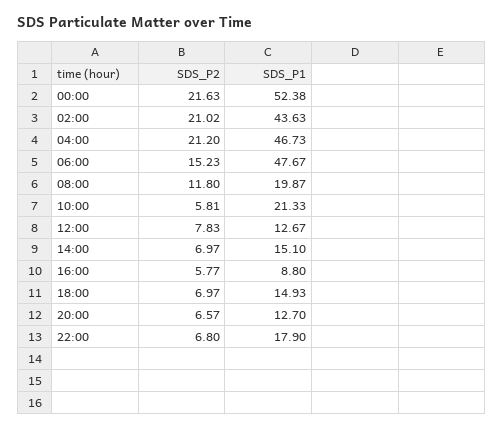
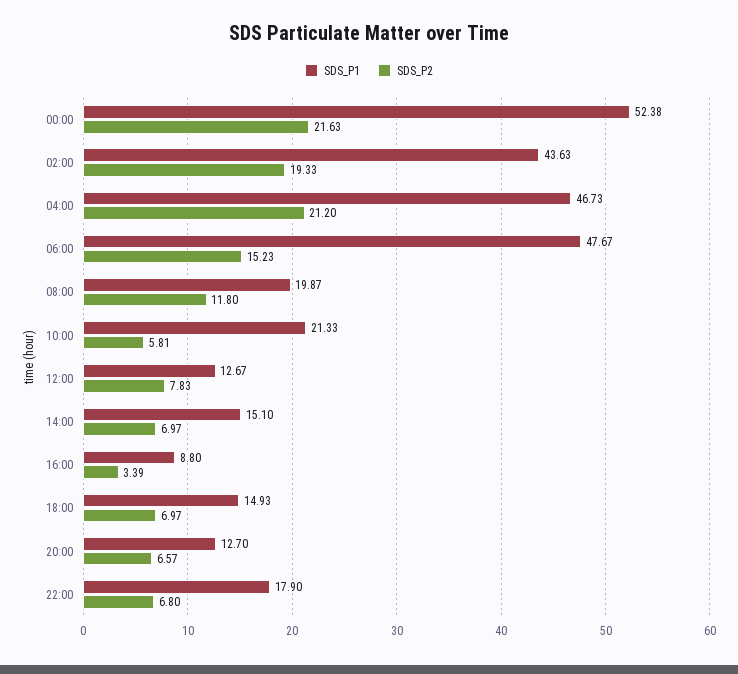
SDS_P2, 02:00: 21.02 -> 19.33
SDS_P2, 16:00: 5.77 -> 3.39

